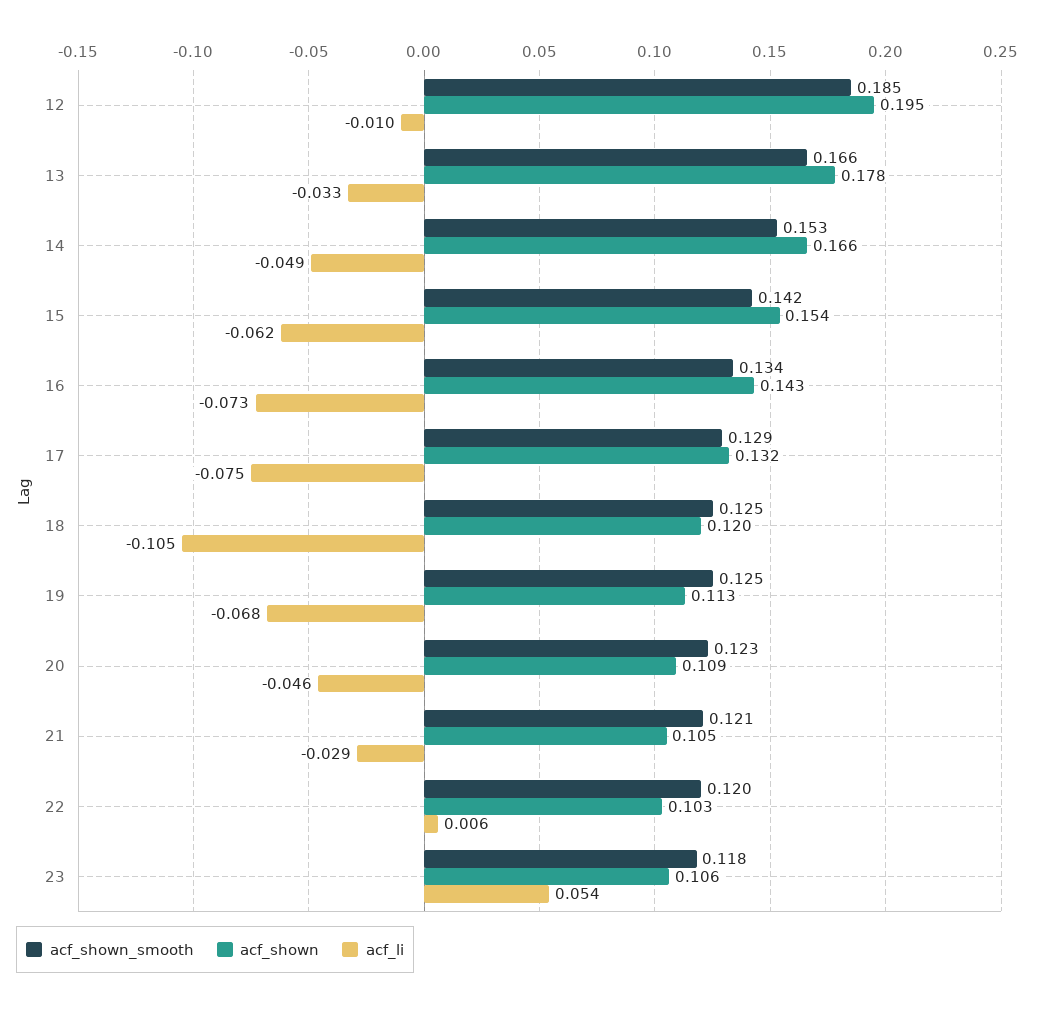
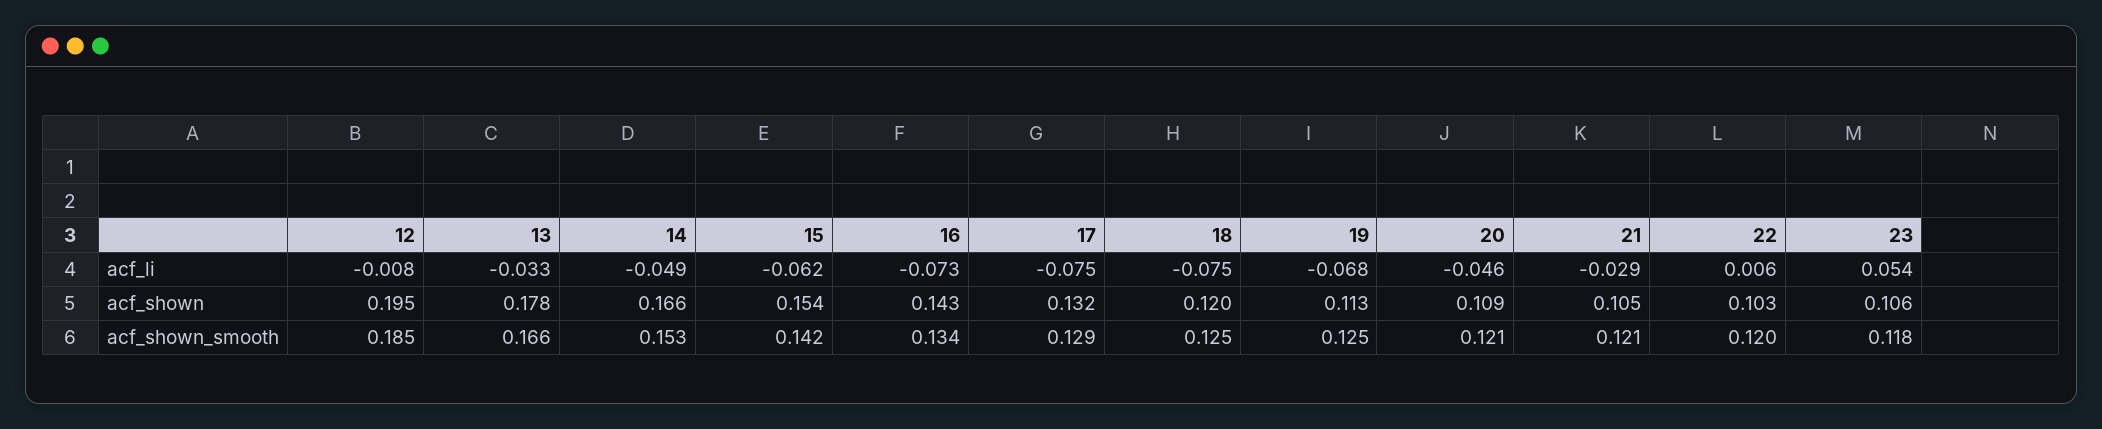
acf_li, 12: -0.01 -> -0.008
acf_li, 18: -0.105 -> -0.075
acf_shown_smooth, 20: 0.123 -> 0.121

